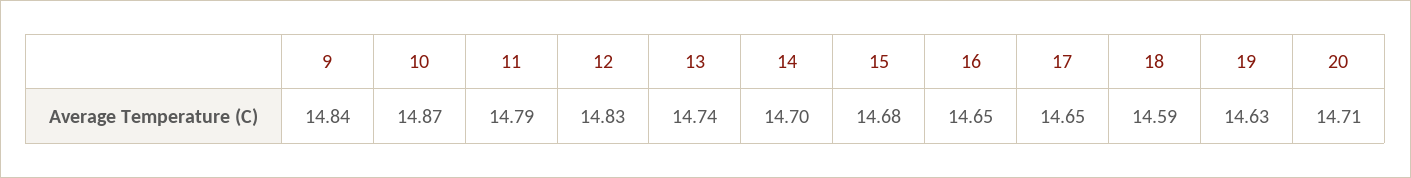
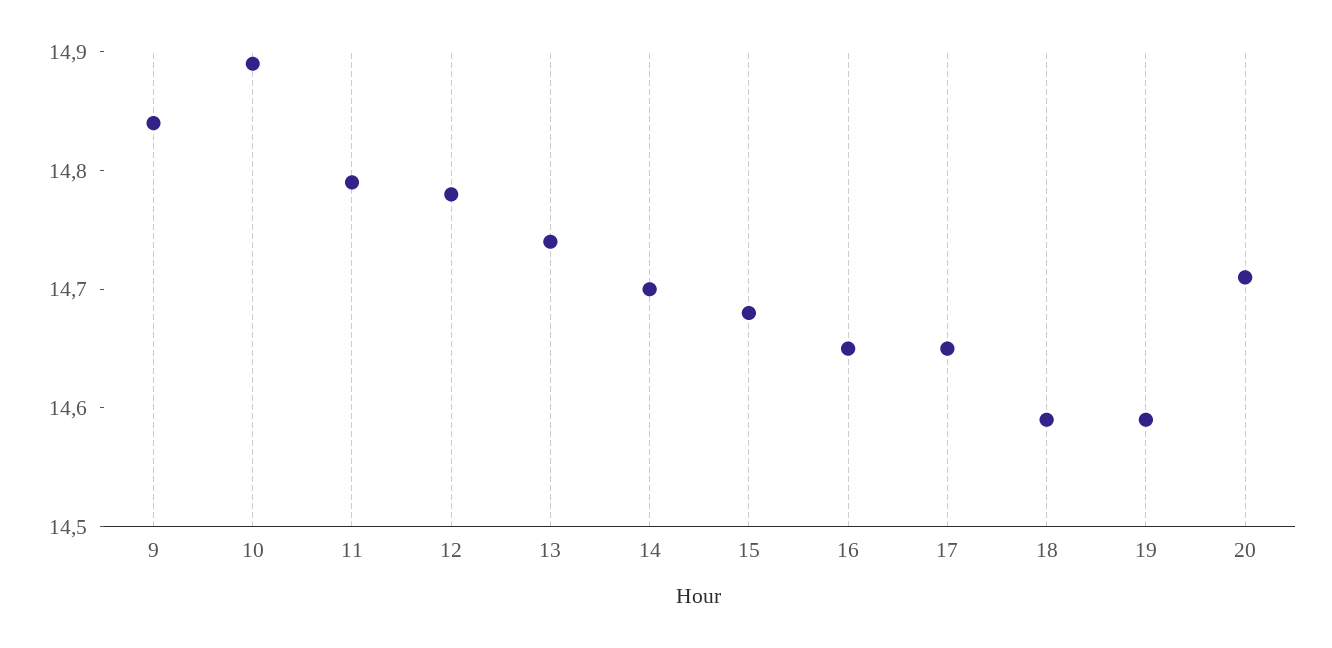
10: 14.87 -> 14.89
12: 14.83 -> 14.78
19: 14.63 -> 14.59

